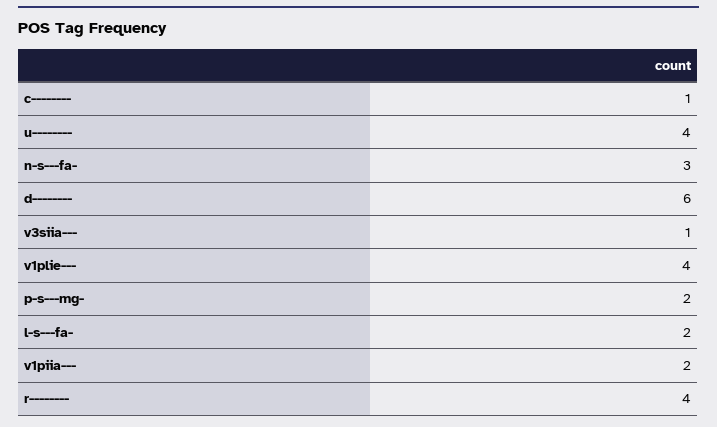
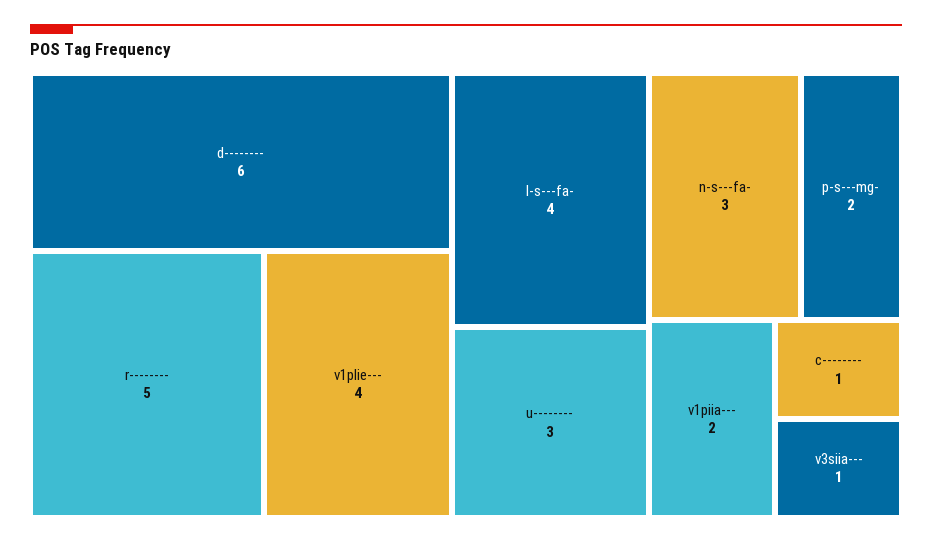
u--------: 4 -> 3
l-s---fa-: 2 -> 4
r--------: 4 -> 5

